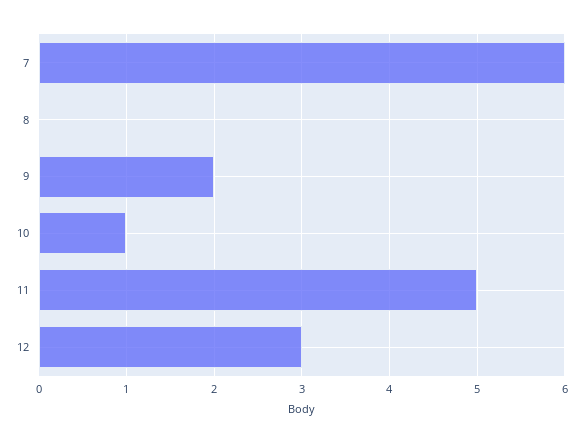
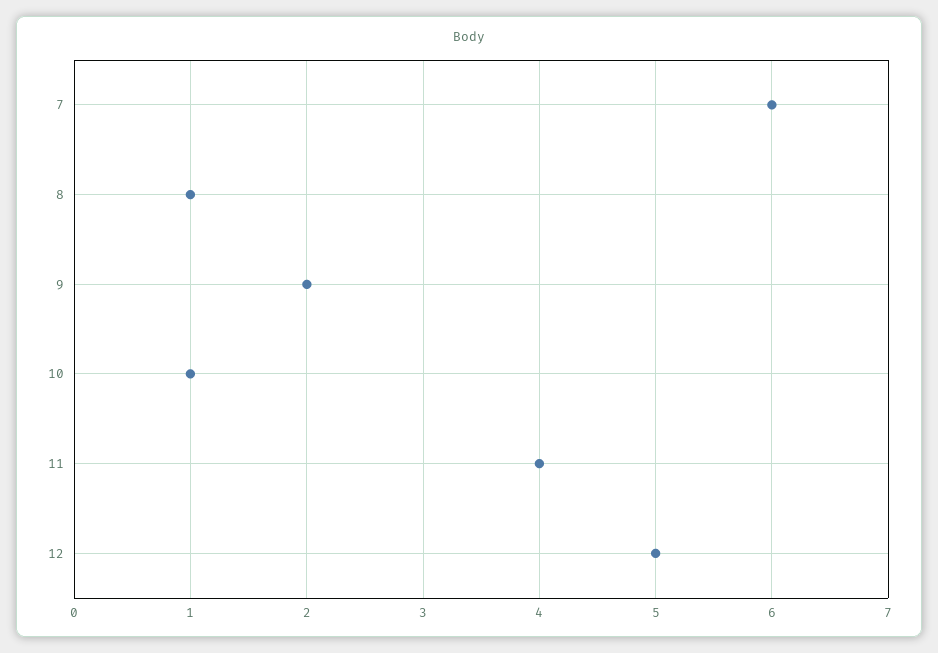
8: 0 -> 1
11: 5 -> 4
12: 3 -> 5

